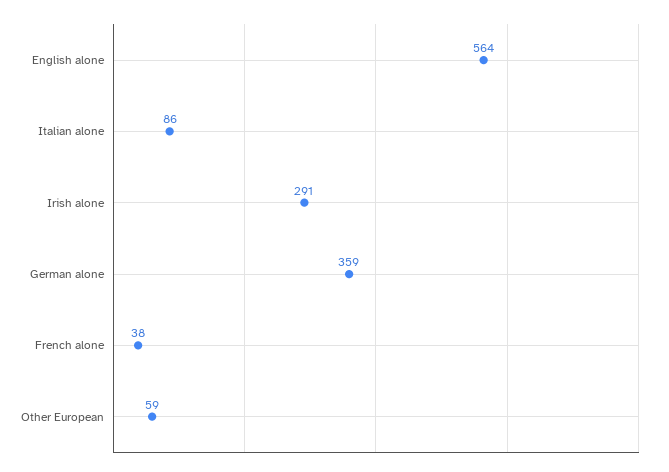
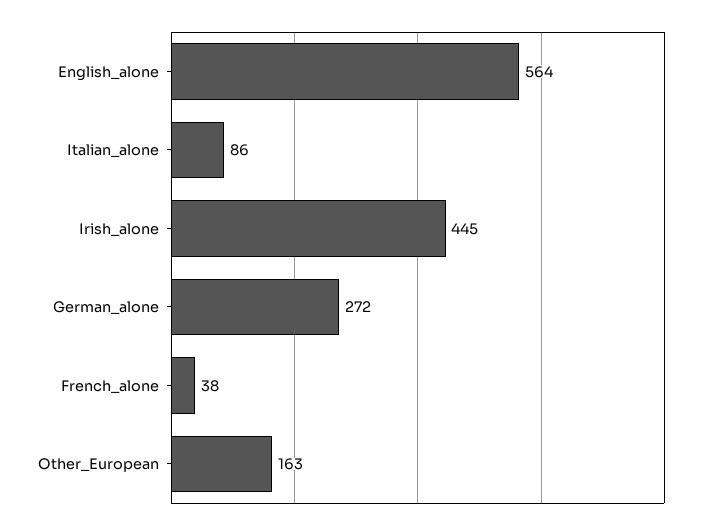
Irish alone: 291 -> 445
German alone: 359 -> 272
Other European: 59 -> 163

